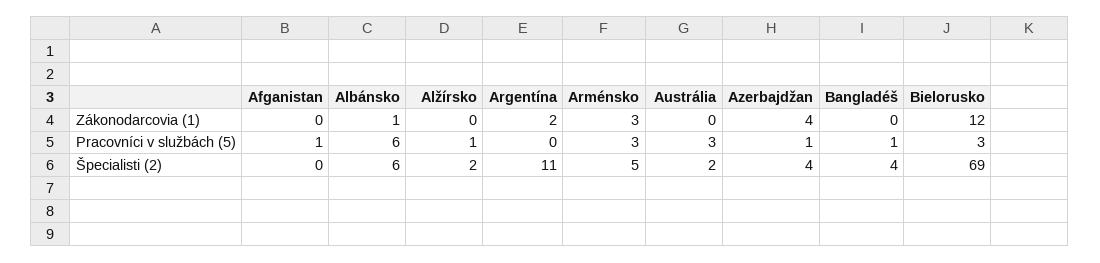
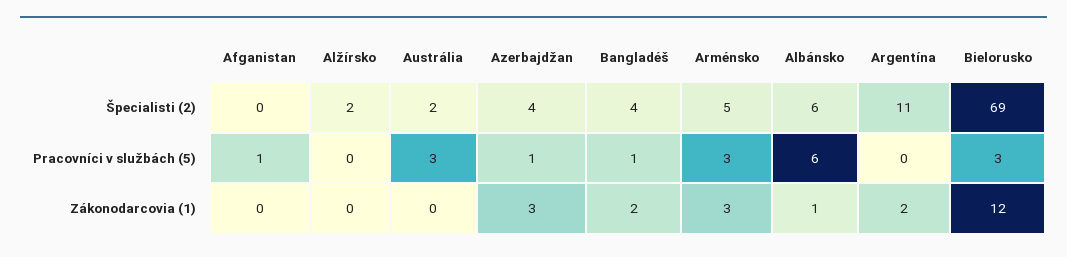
Azerbajdžan, Zákonodarcovia (1): 4 -> 3
Bangladéš, Zákonodarcovia (1): 0 -> 2
Alžírsko, Pracovníci v službách (5): 1 -> 0

